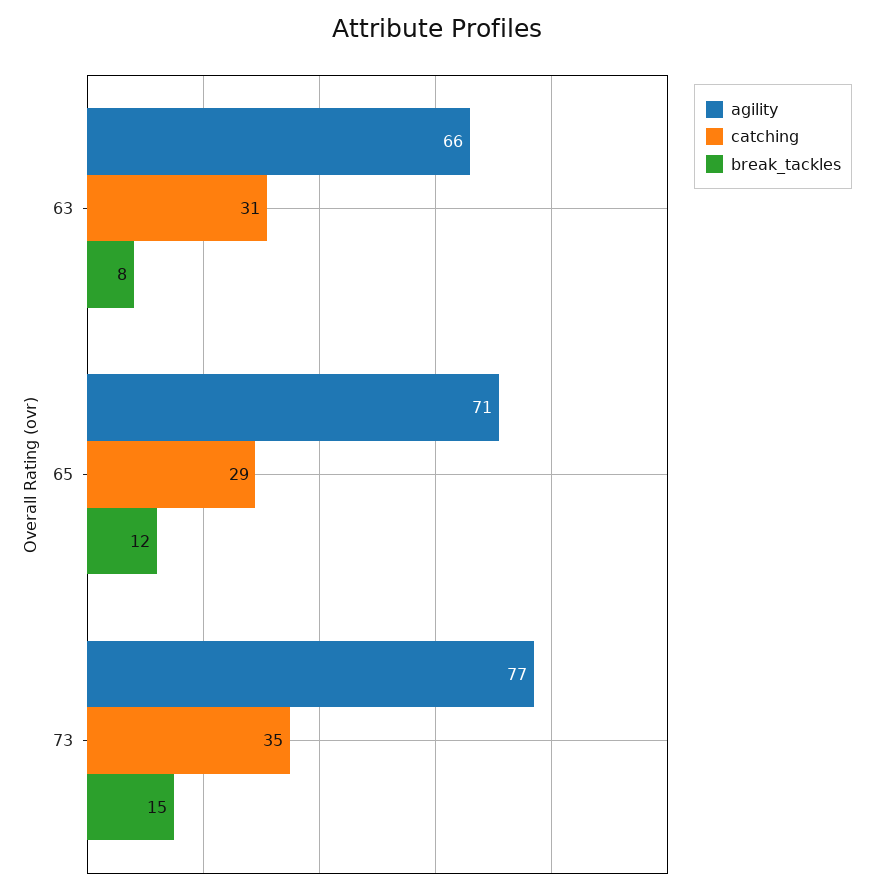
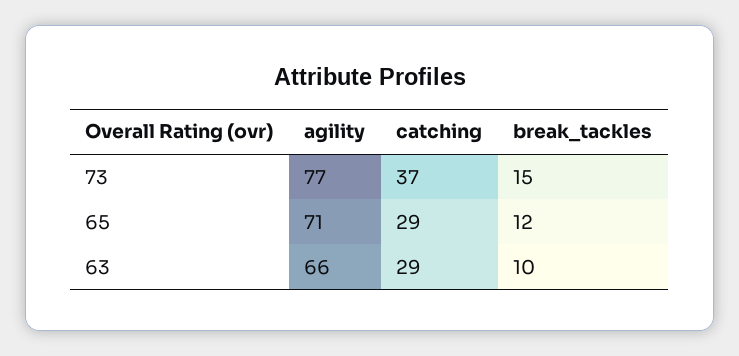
catching, 63: 31 -> 29
break_tackles, 63: 8 -> 10
catching, 73: 35 -> 37

